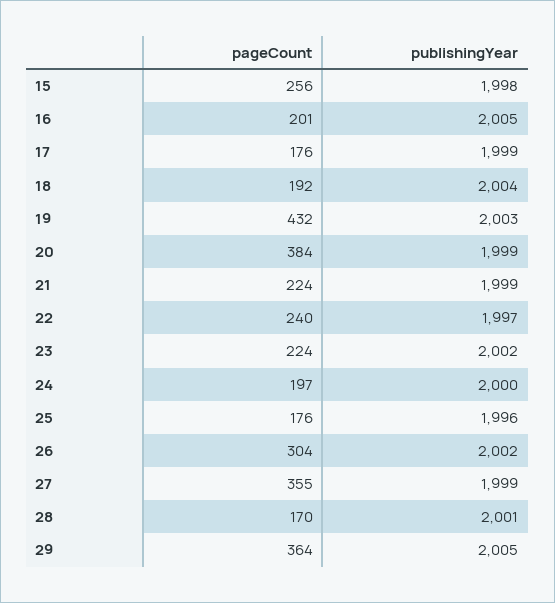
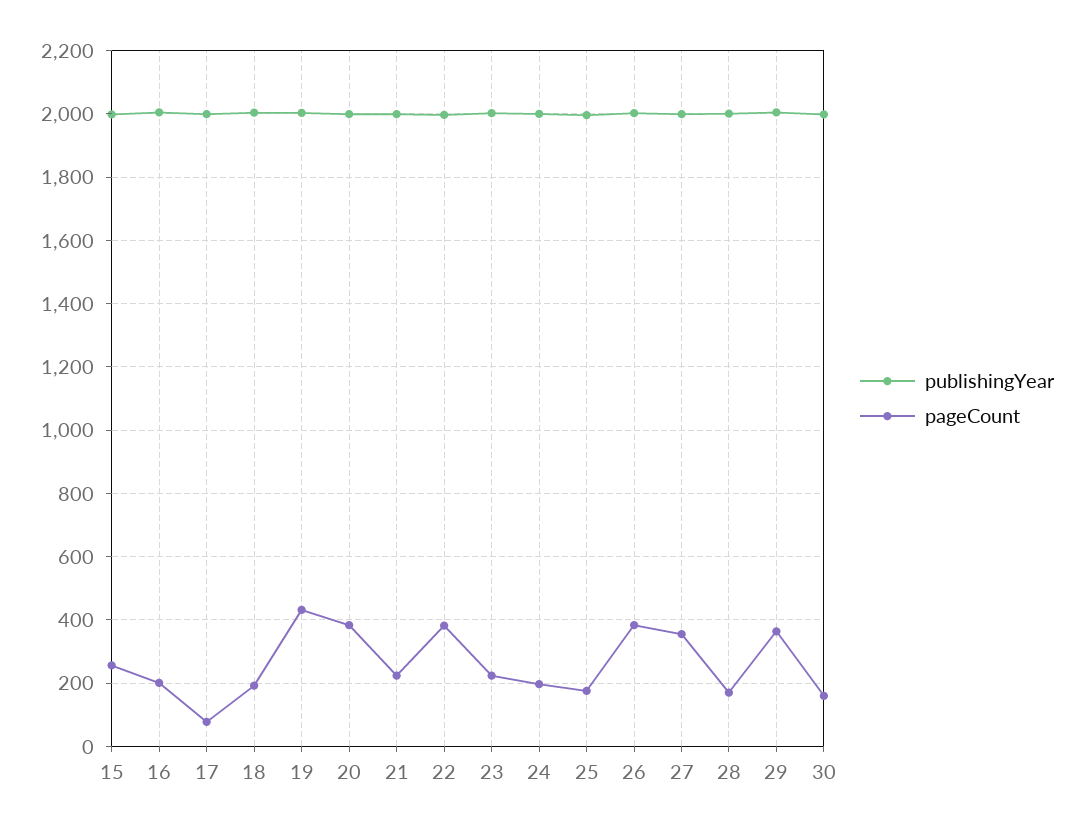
pageCount, 17: 176 -> 80
pageCount, 22: 240 -> 380
pageCount, 26: 304 -> 380
publishingYear, 30: none -> 2000
pageCount, 30: none -> 160

